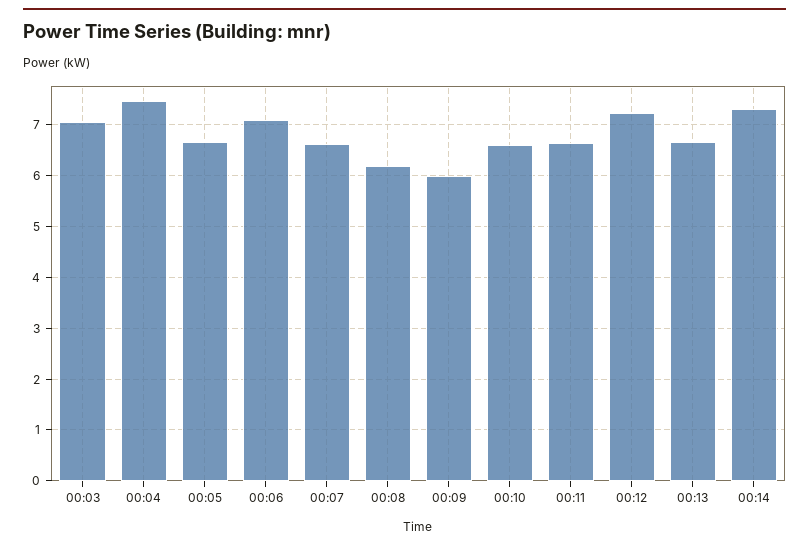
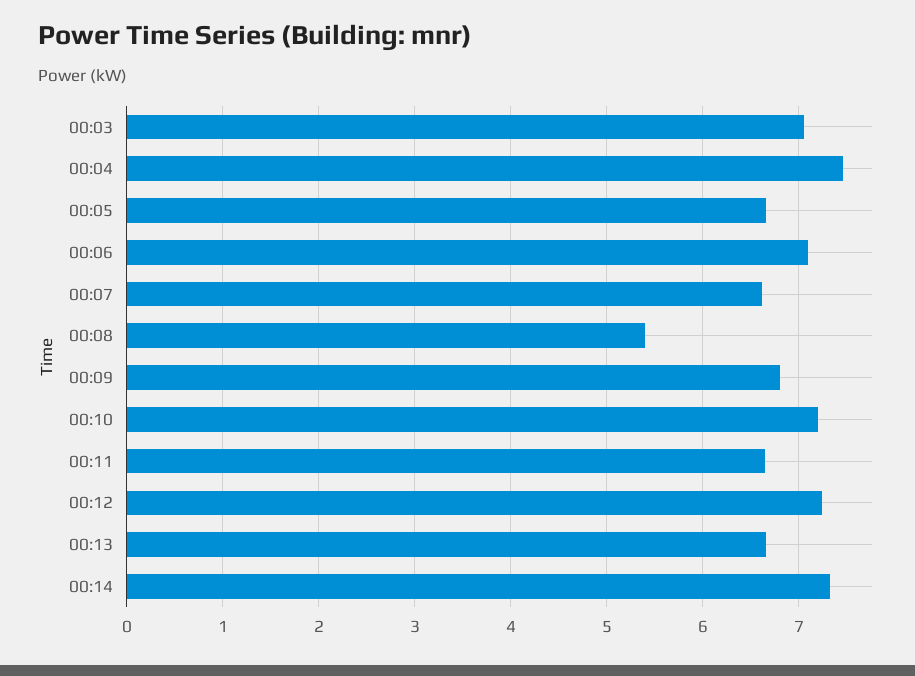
00:08: 6.2 -> 5.4
00:09: 6 -> 6.8
00:10: 6.6 -> 7.2

